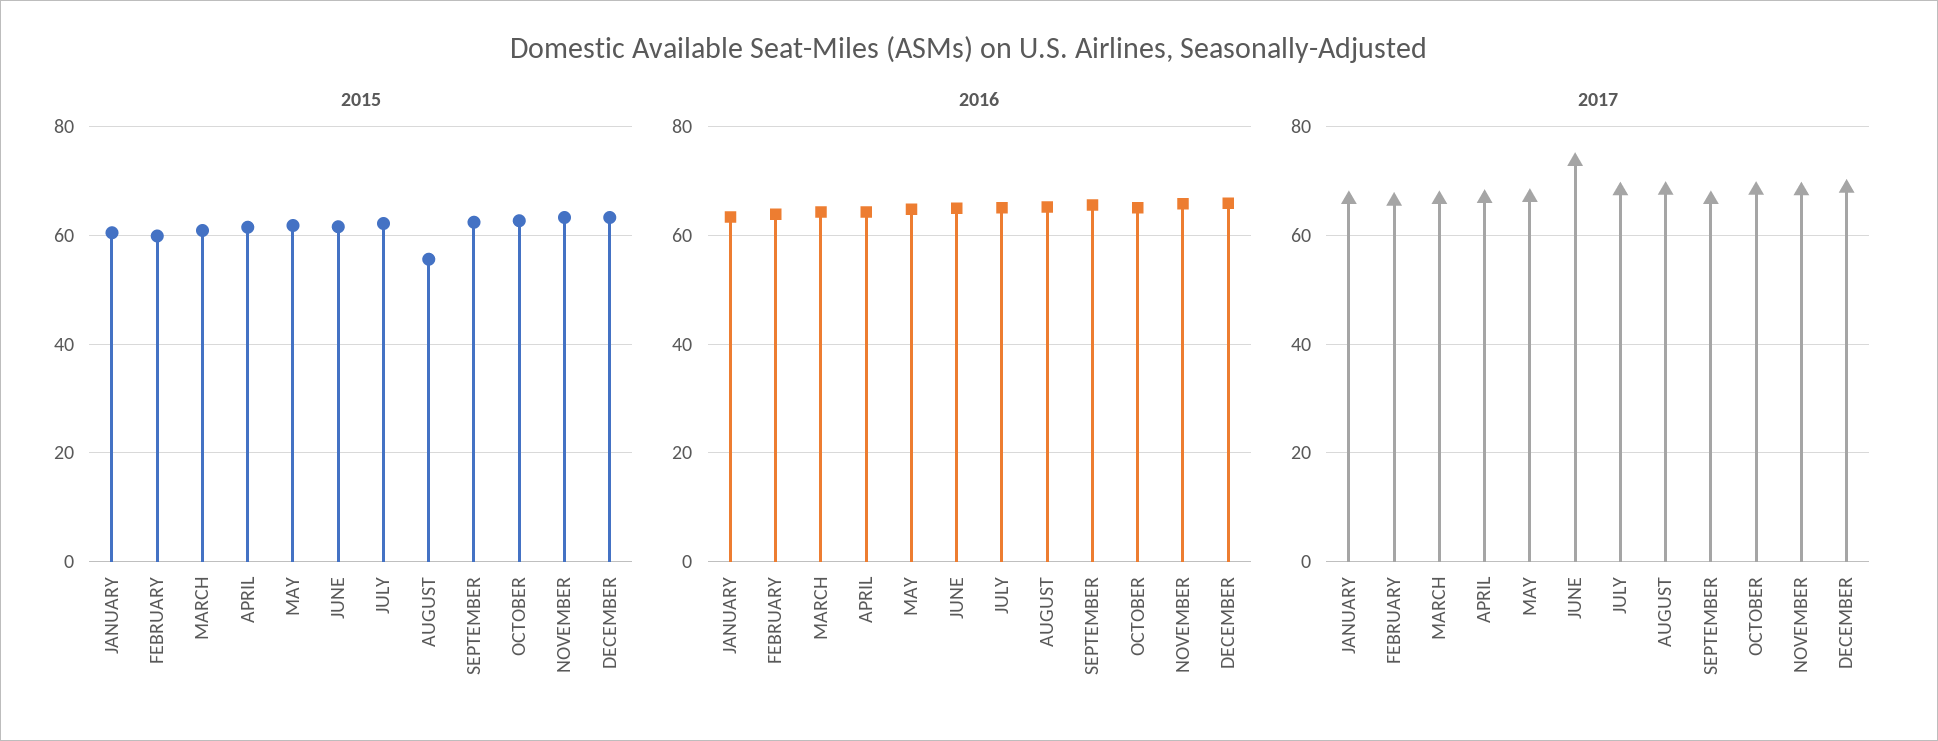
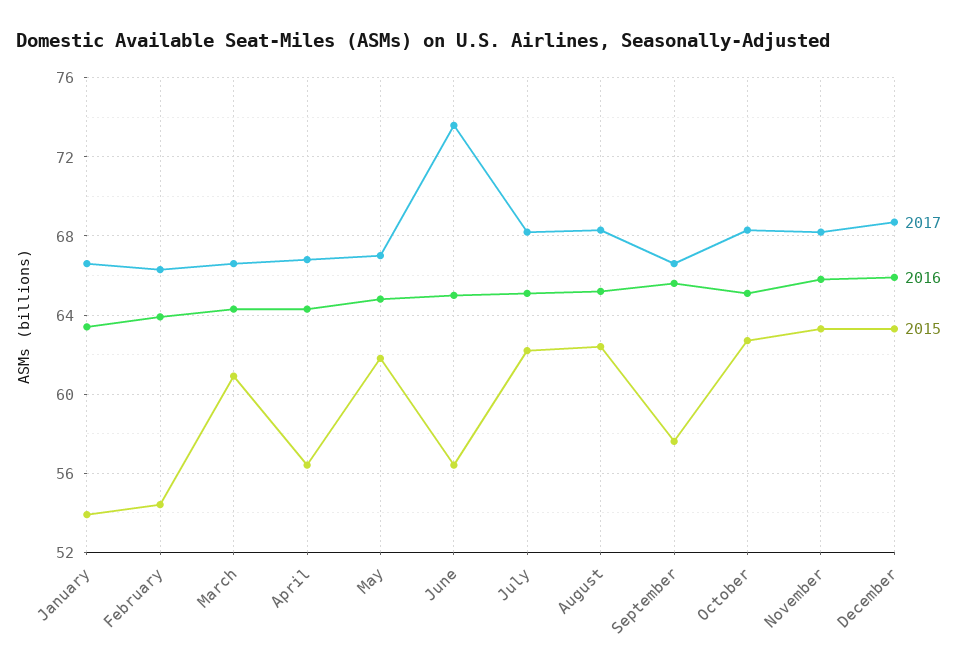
2015, JANUARY: 60 -> 54
2015, FEBRUARY: 60 -> 54.5
2015, APRIL: 62 -> 56.5
2015, JUNE: 62 -> 56.5
2015, AUGUST: 56 -> 62.5
2015, SEPTEMBER: 62 -> 57.5

